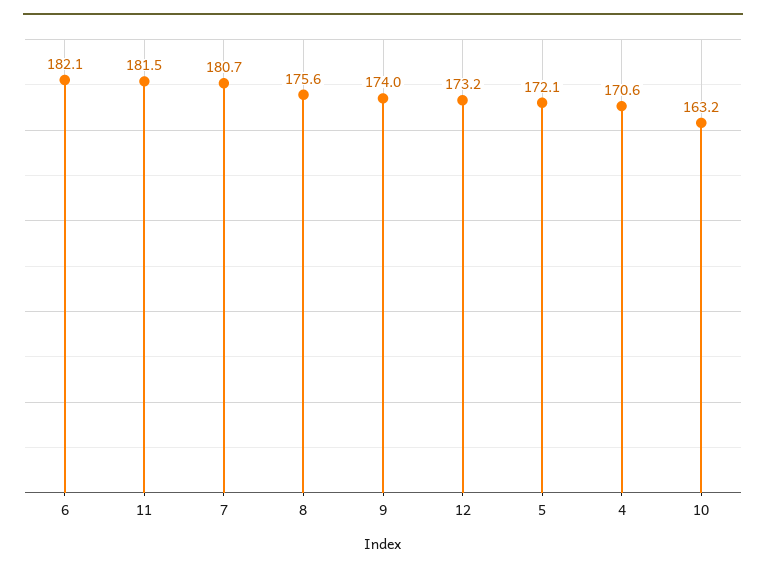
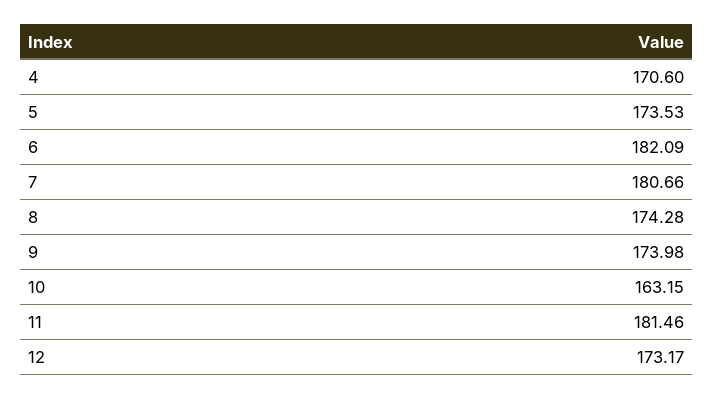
8: 175.6 -> 174.28
5: 172.1 -> 173.53

